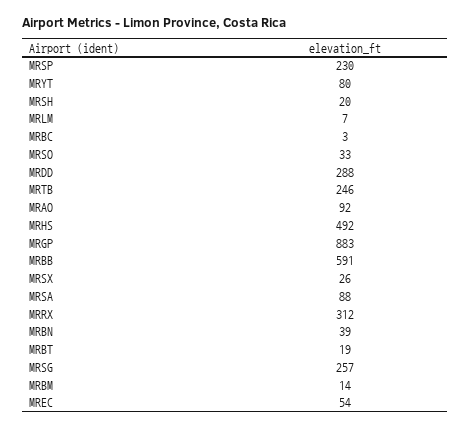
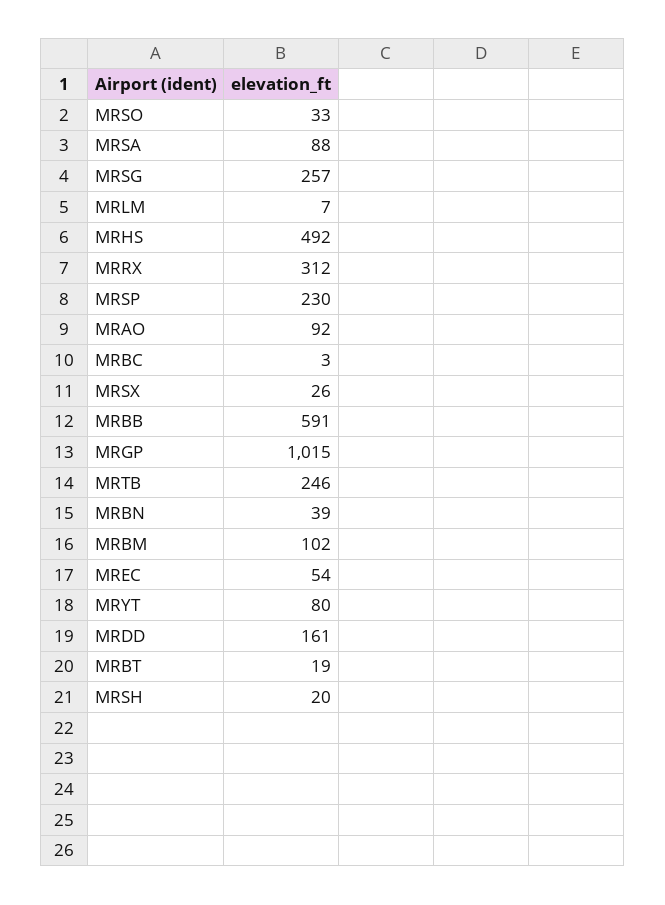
MRDD: 288 -> 161
MRGP: 883 -> 1015
MRBM: 14 -> 102

